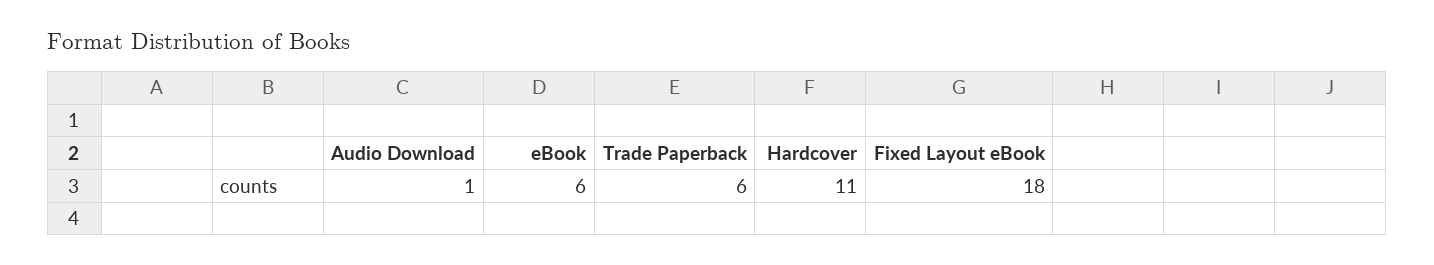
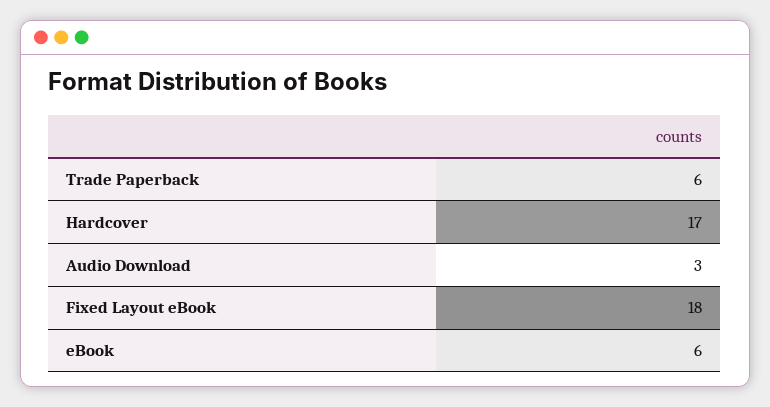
Audio Download: 1 -> 3
Hardcover: 11 -> 17

